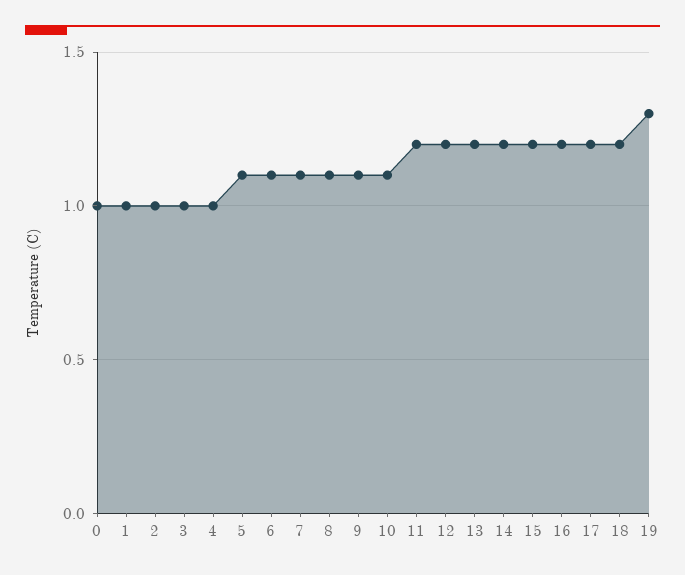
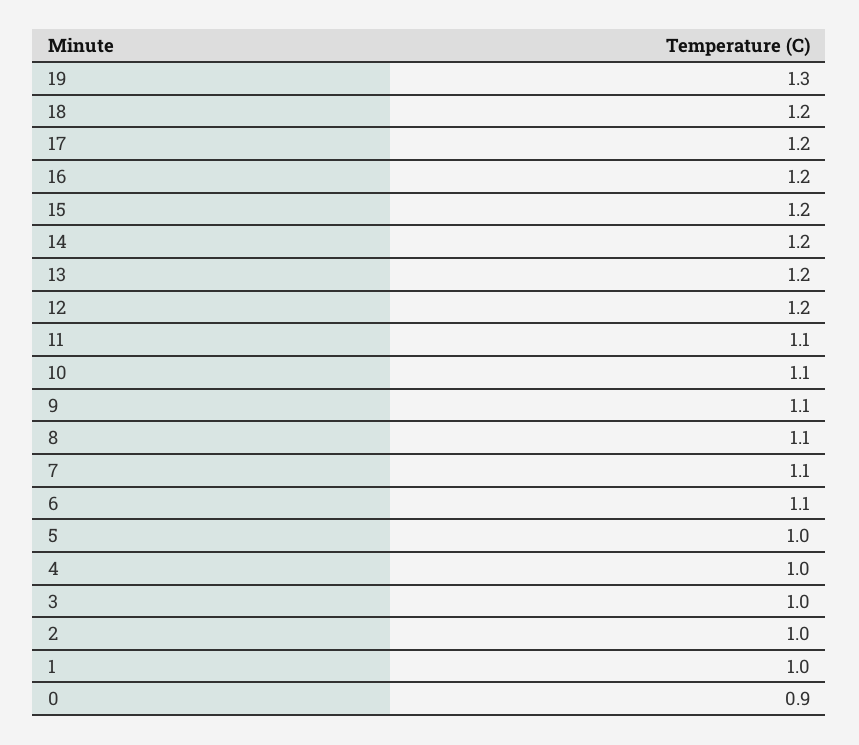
0: 1 -> 0.9
5: 1.1 -> 1
11: 1.2 -> 1.1

